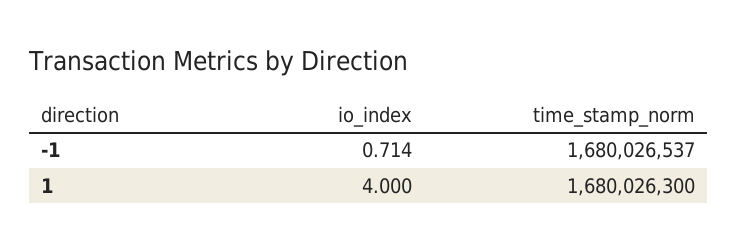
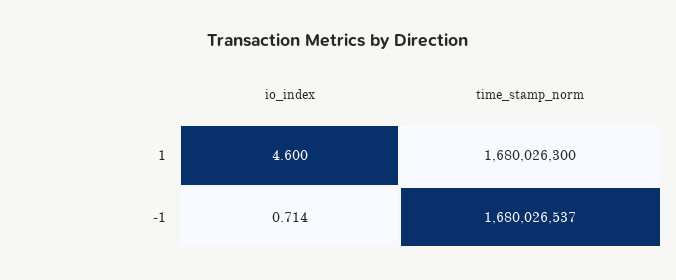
io_index, 1: 4 -> 4.6

